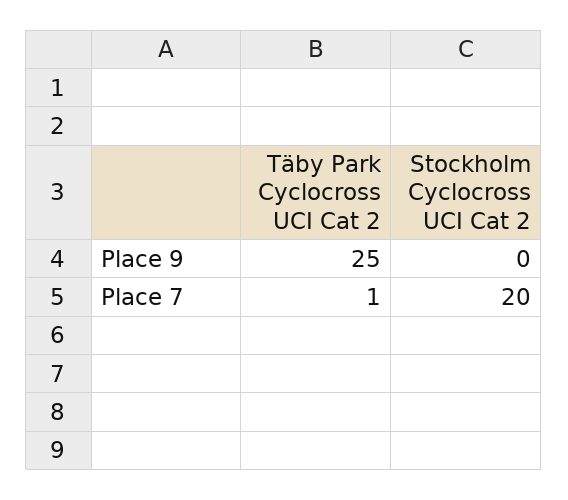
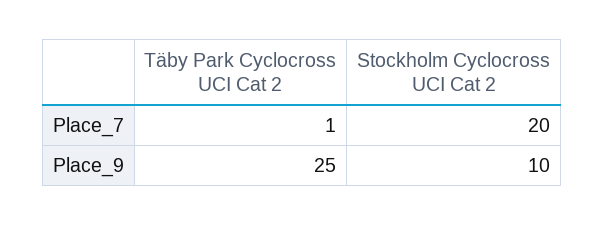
Stockholm Cyclocross UCI Cat 2, Place 9: 0 -> 10

